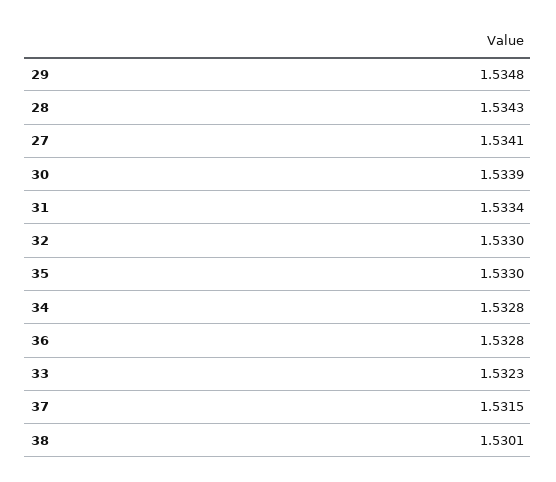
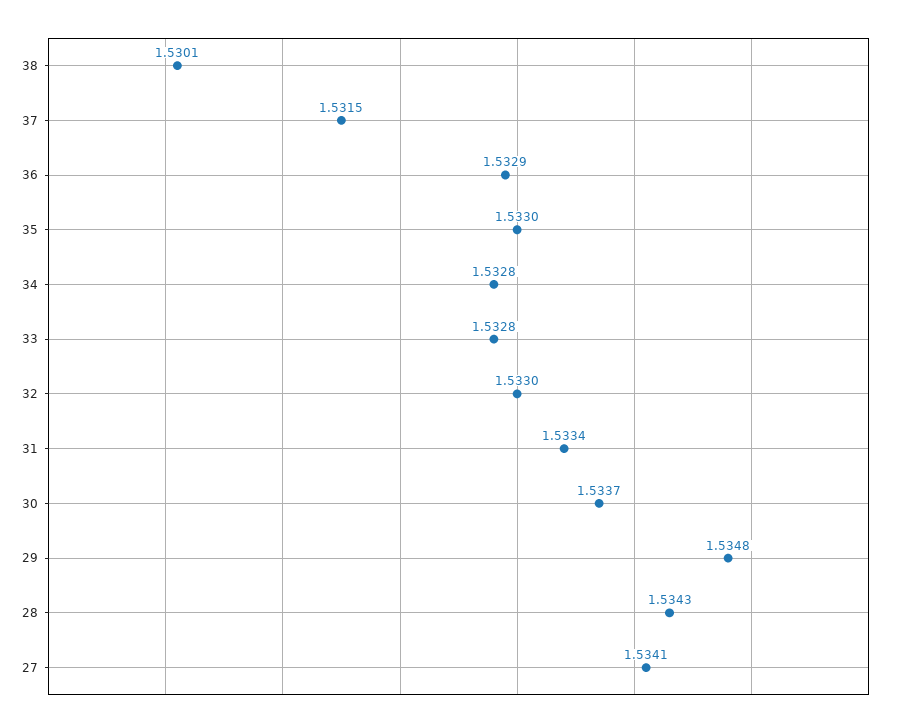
30: 1.5339 -> 1.5337
36: 1.5328 -> 1.5329
33: 1.5323 -> 1.5328

